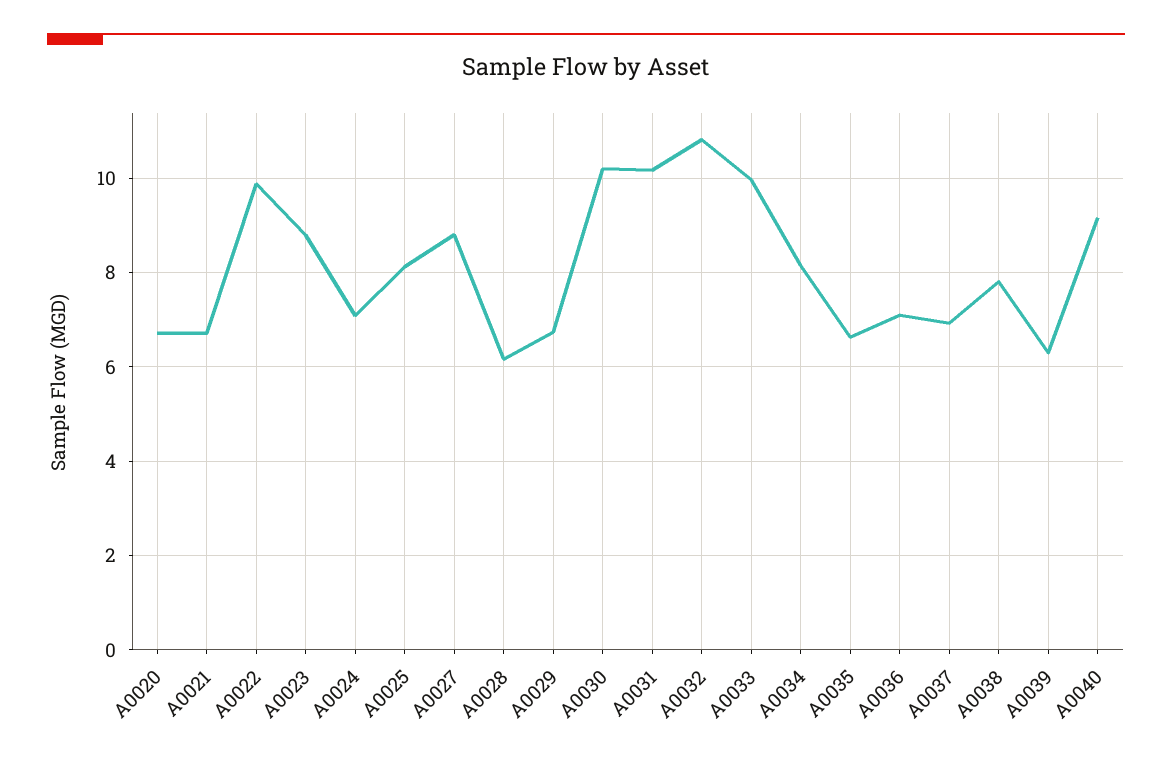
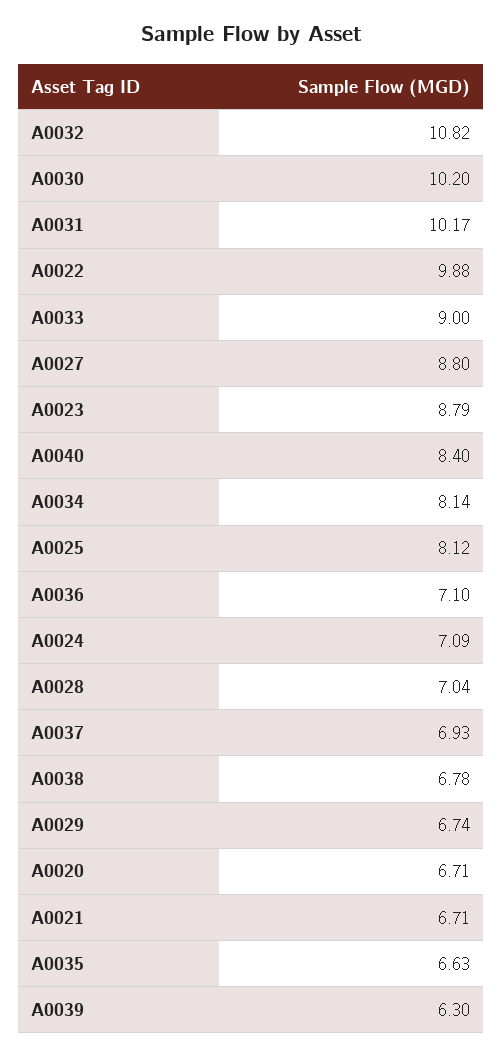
A0028: 6.2 -> 7.04
A0033: 10 -> 9
A0038: 7.8 -> 6.78
A0040: 9.2 -> 8.4

